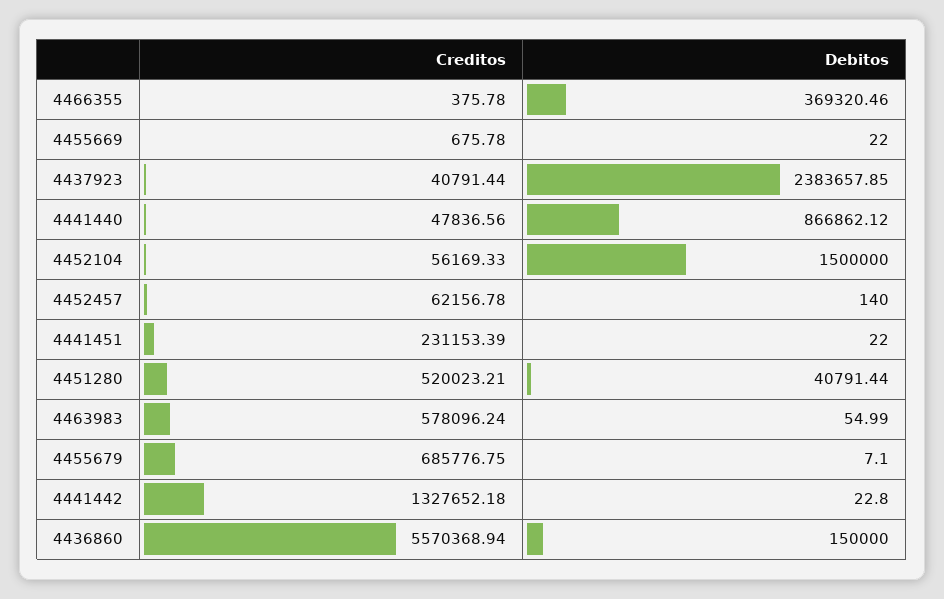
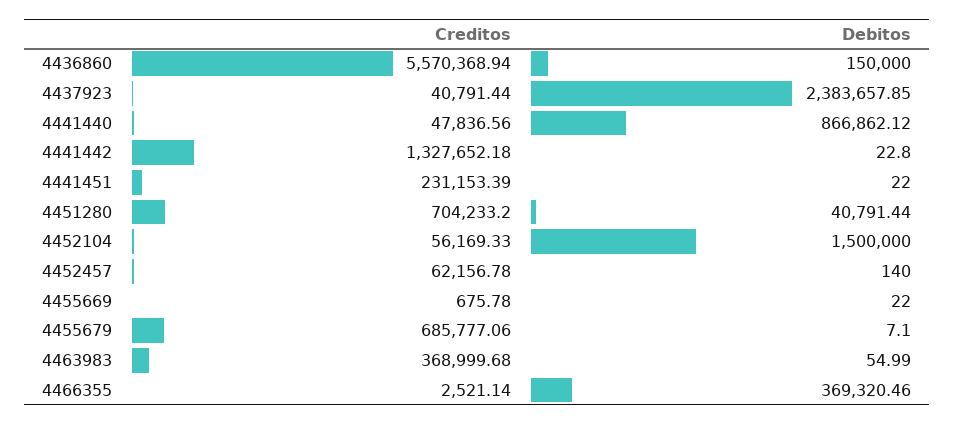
Creditos, 4466355: 375.78 -> 2521.14
Creditos, 4451280: 520023.21 -> 704233.2
Creditos, 4463983: 578096.24 -> 368999.68
Creditos, 4455679: 685776.75 -> 685777.06

